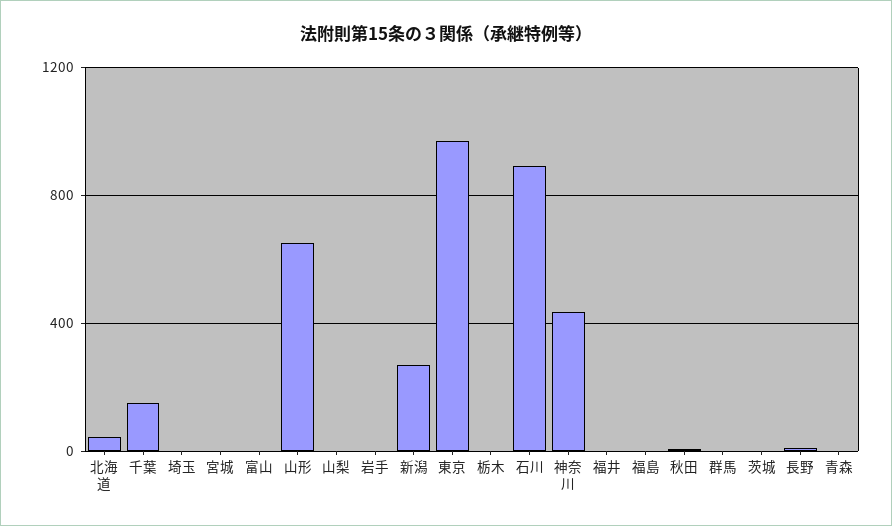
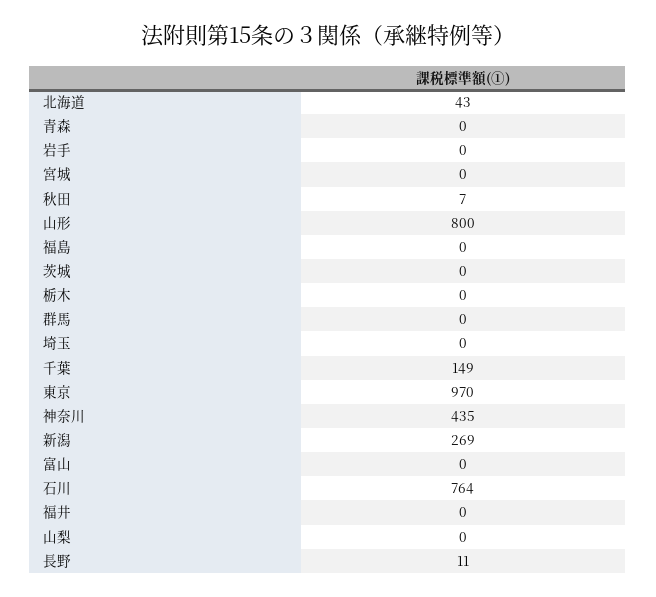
山形: 650 -> 800
石川: 900 -> 764

